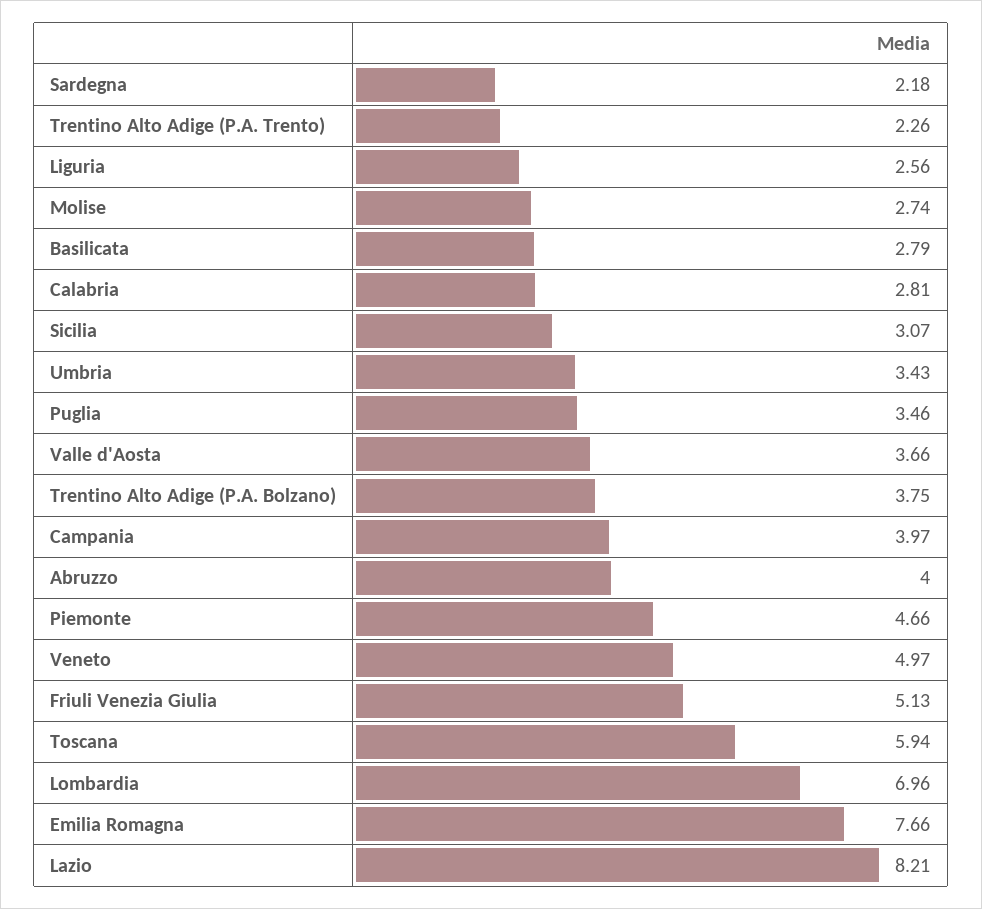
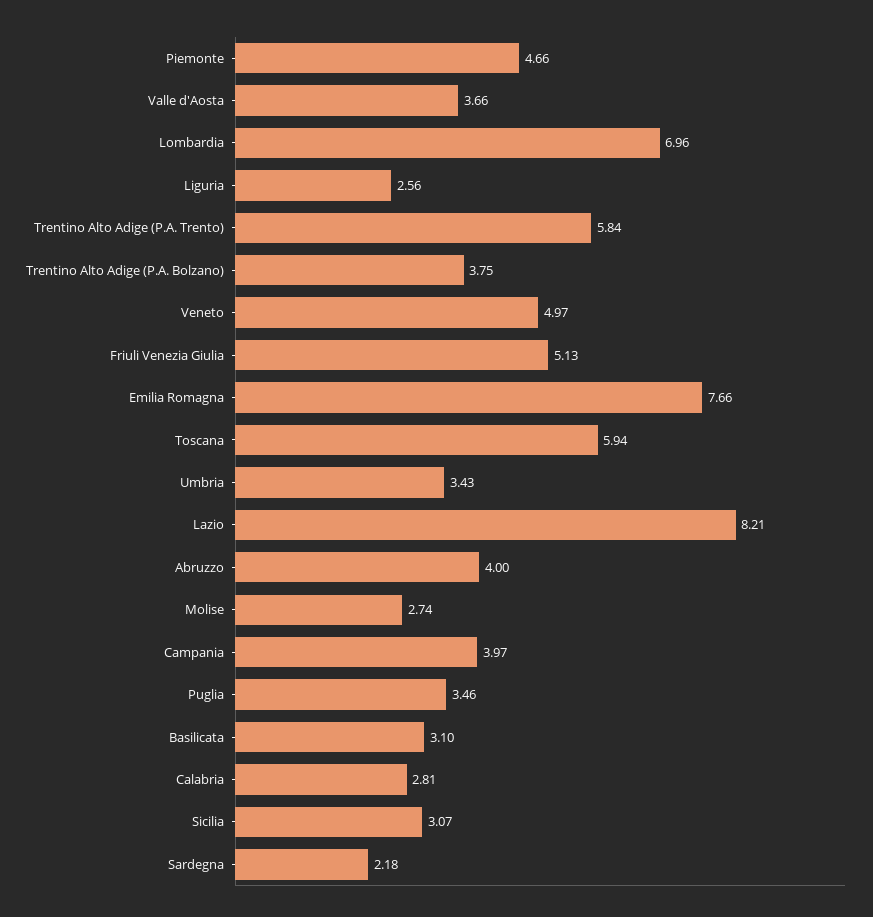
Trentino Alto Adige (P.A. Trento): 2.26 -> 5.84
Basilicata: 2.79 -> 3.1

